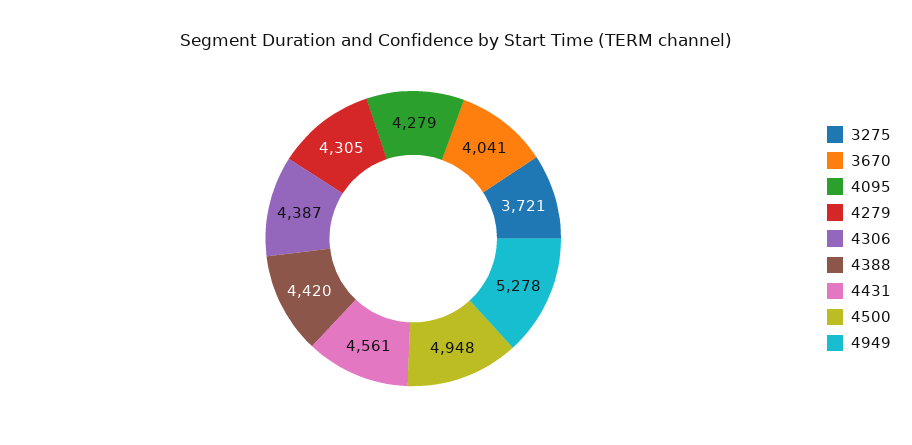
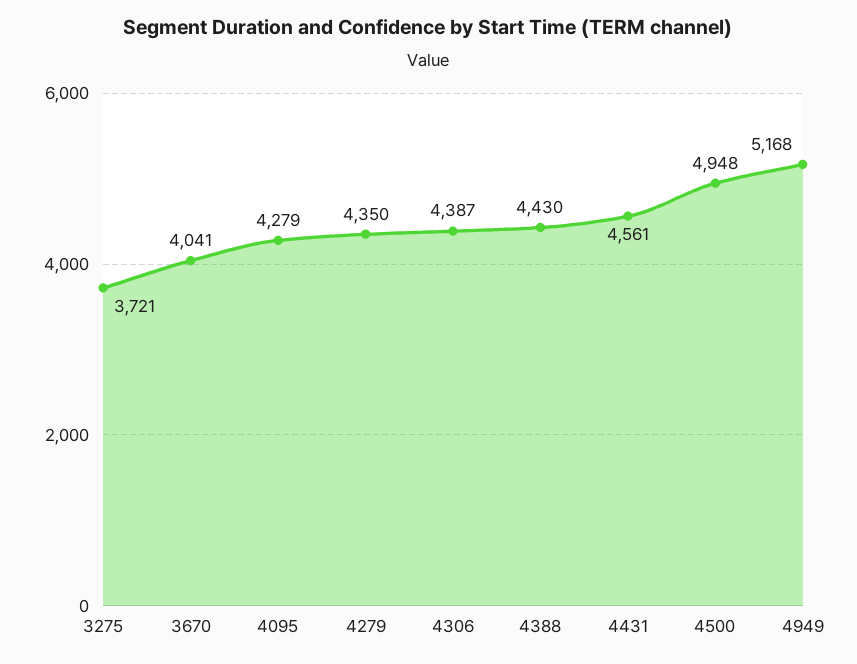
4279: 4305 -> 4350
4388: 4420 -> 4430
4949: 5278 -> 5168

